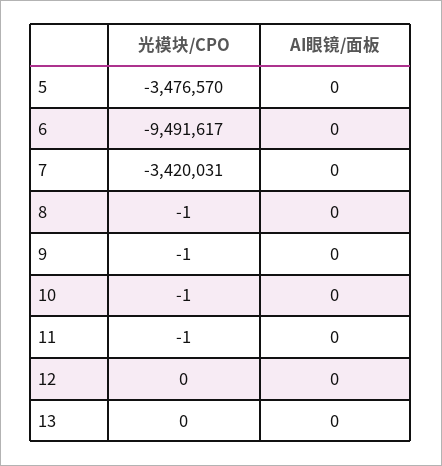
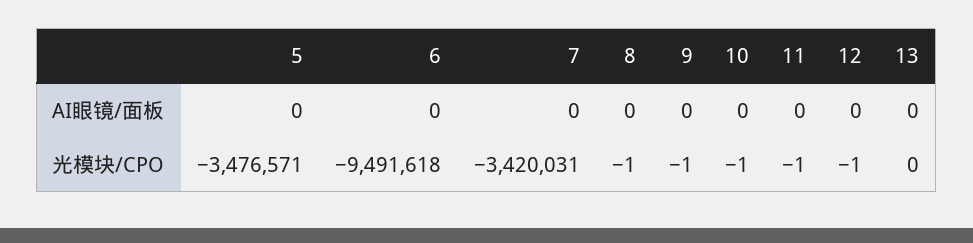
光模块/CPO, 5: -3476570 -> -3476571
光模块/CPO, 6: -9491617 -> -9491618
光模块/CPO, 12: 0 -> -1

